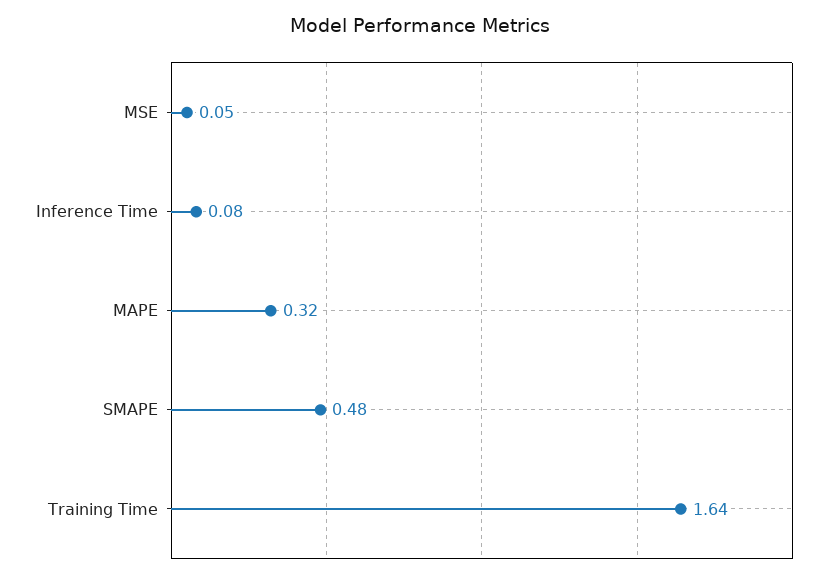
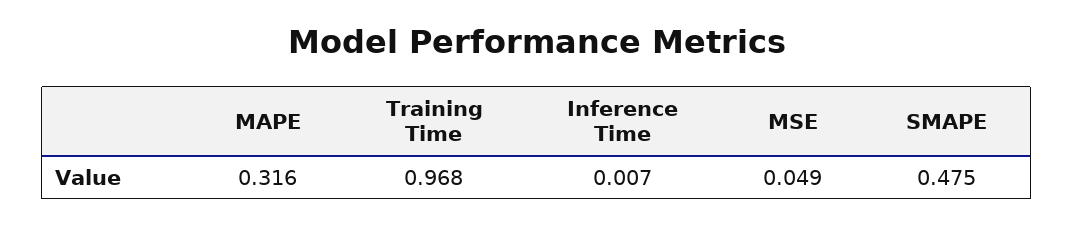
Inference Time: 0.08 -> 0.007
Training Time: 1.64 -> 0.968

